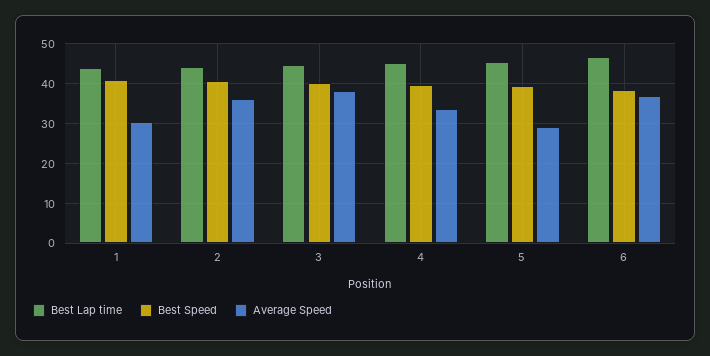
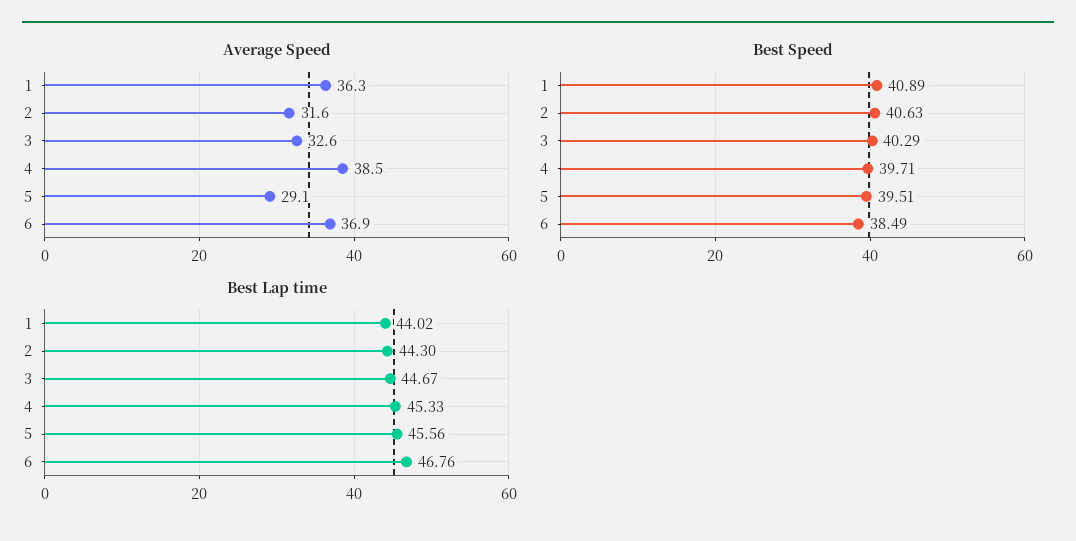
Average Speed, 1: 30 -> 36.3
Average Speed, 2: 36 -> 31.6
Average Speed, 3: 38 -> 32.6
Average Speed, 4: 34 -> 38.5

